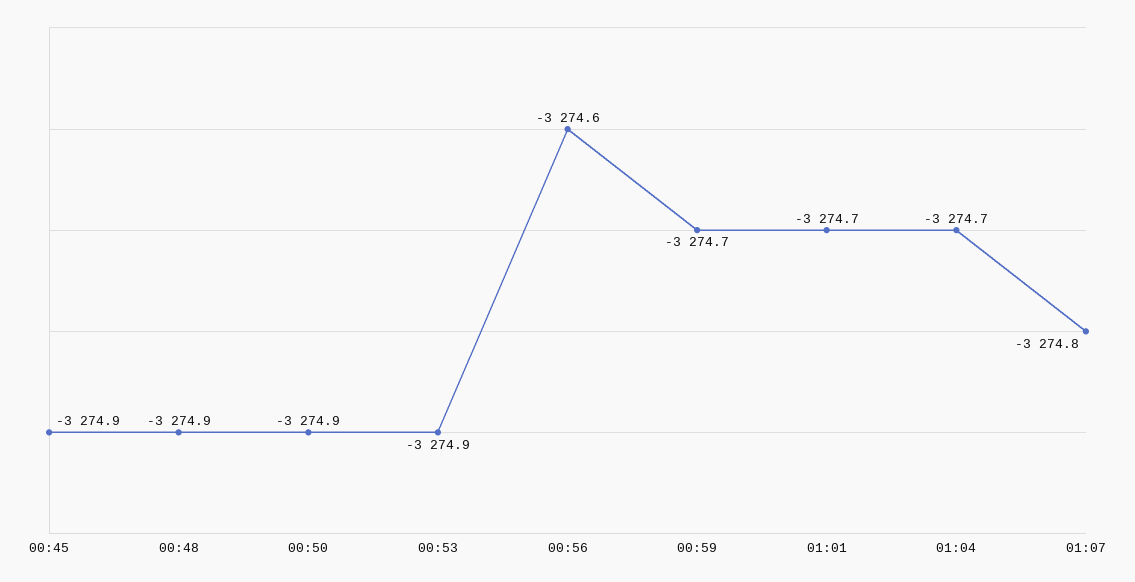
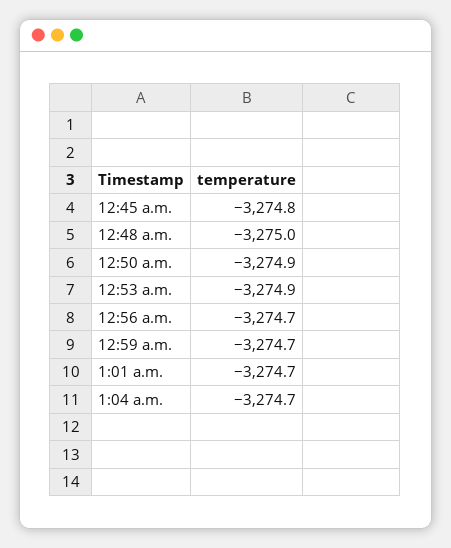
00:45: -3274.9 -> -3274.8
00:48: -3274.9 -> -3275
00:56: -3274.6 -> -3274.7
01:07: -3274.8 -> none

